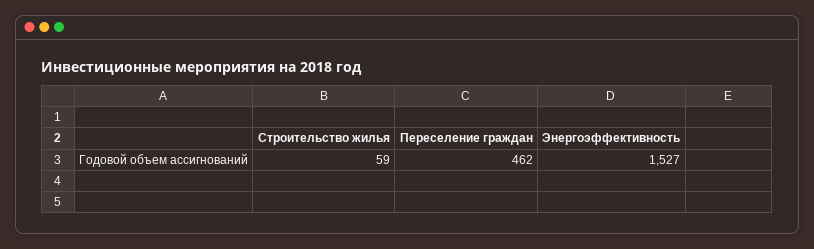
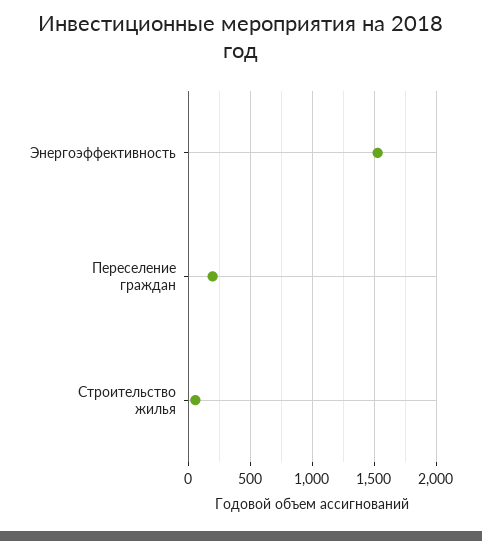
Переселение граждан: 462 -> 200

